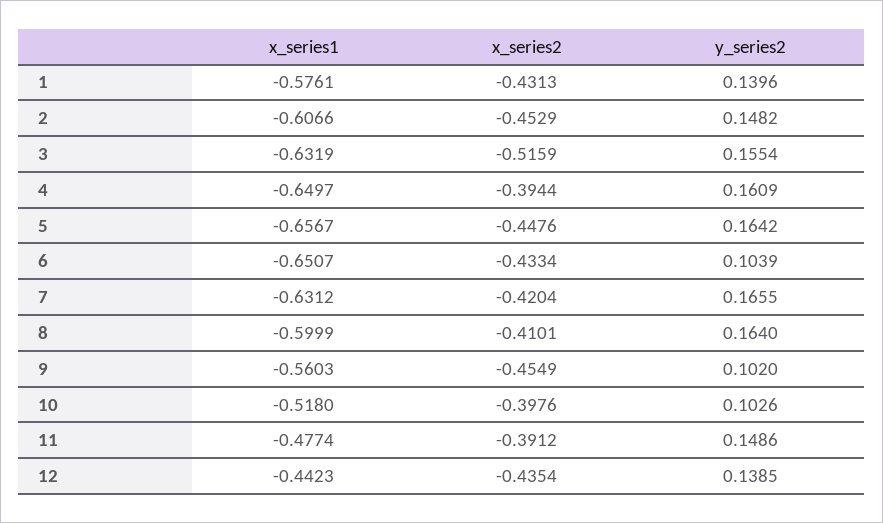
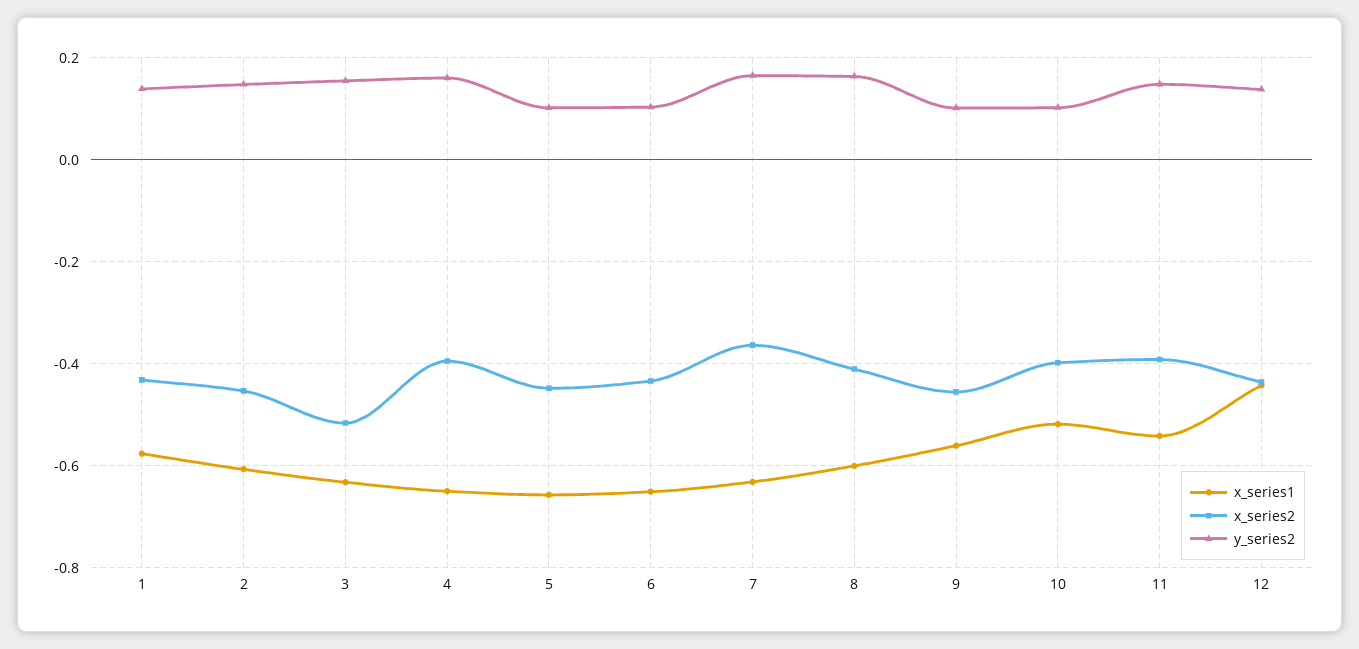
y_series2, 5: 0.1642 -> 0.1
x_series2, 7: -0.4204 -> -0.36
x_series1, 11: -0.4774 -> -0.54

